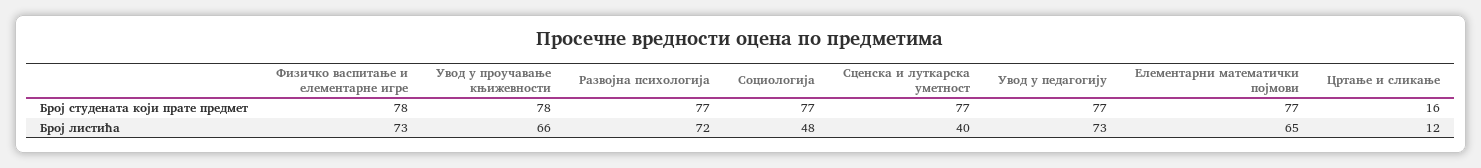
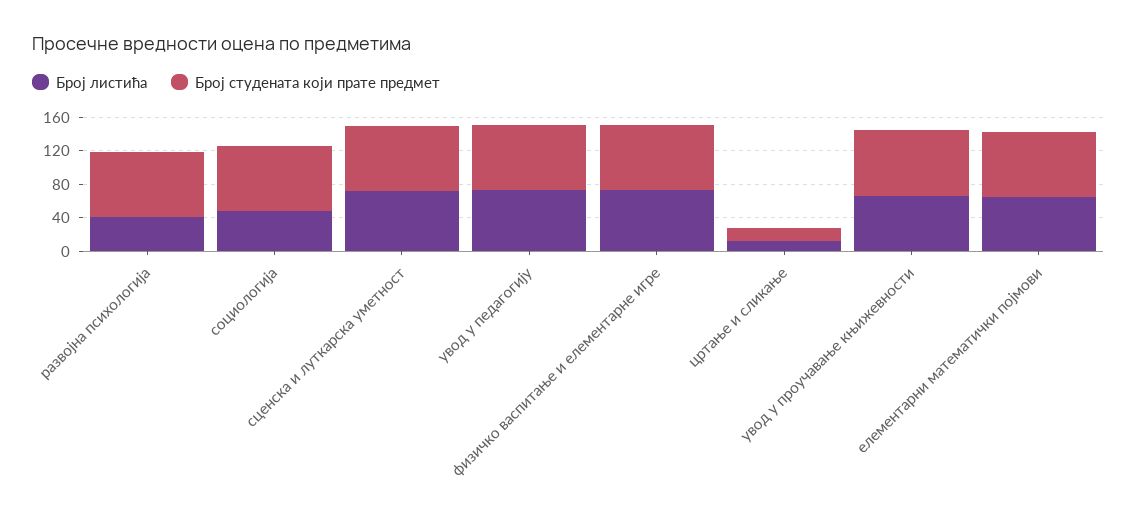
Број листића, Развојна психологија: 72 -> 40
Број листића, Сценска и луткарска уметност: 40 -> 70

